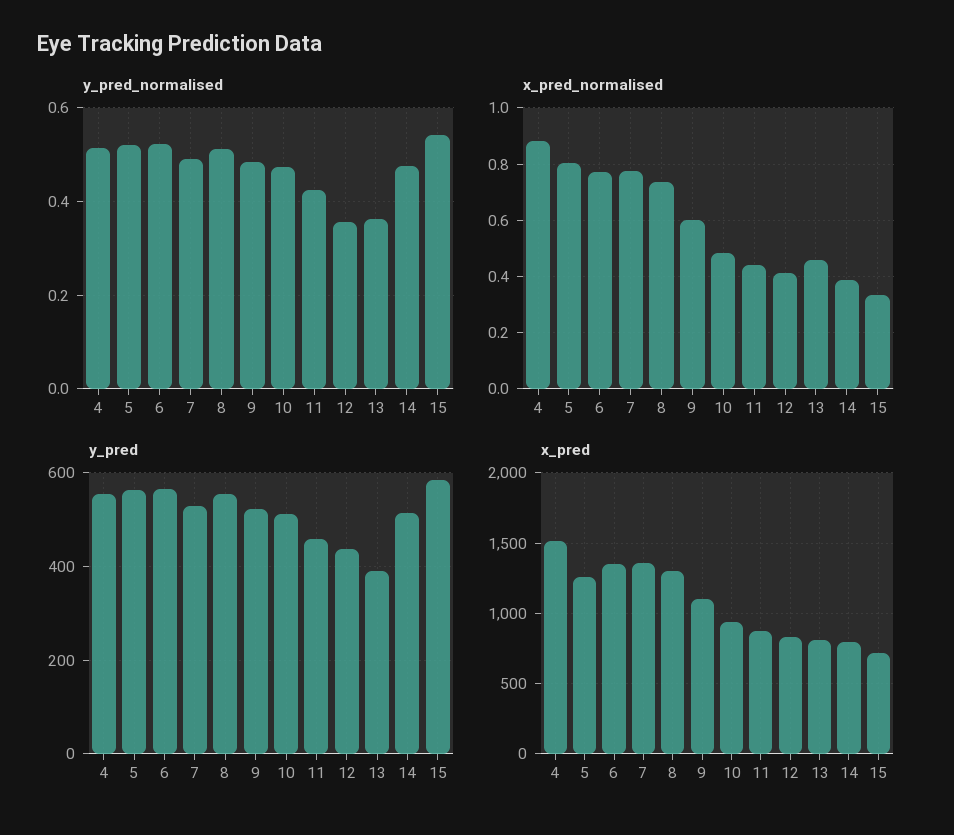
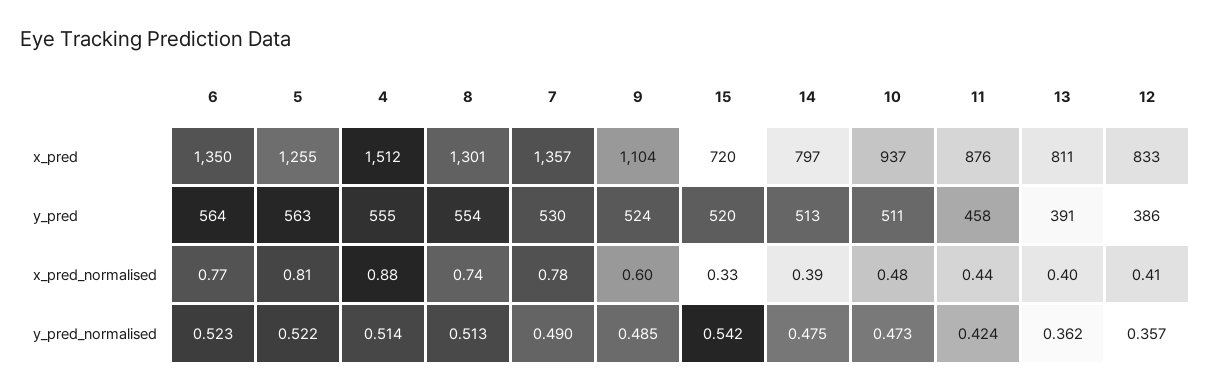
x_pred_normalised, 13: 0.45 -> 0.4
y_pred, 12: 440 -> 386
y_pred, 15: 580 -> 520

